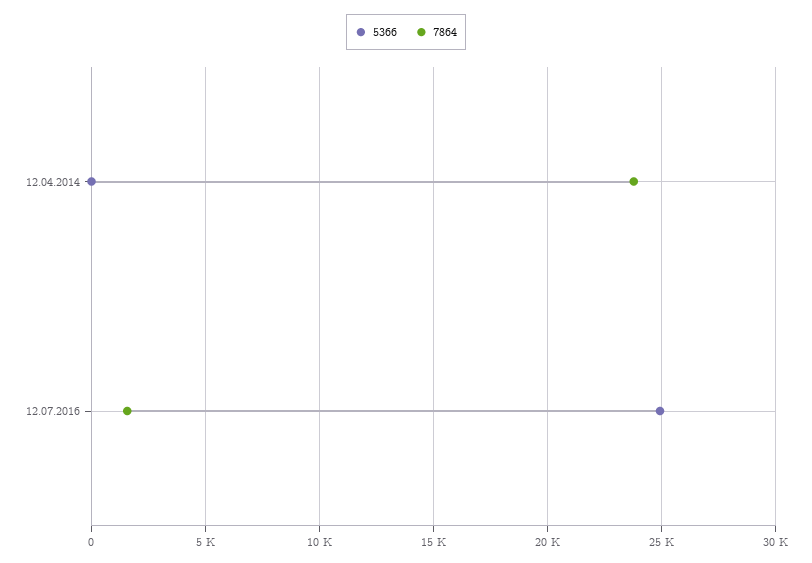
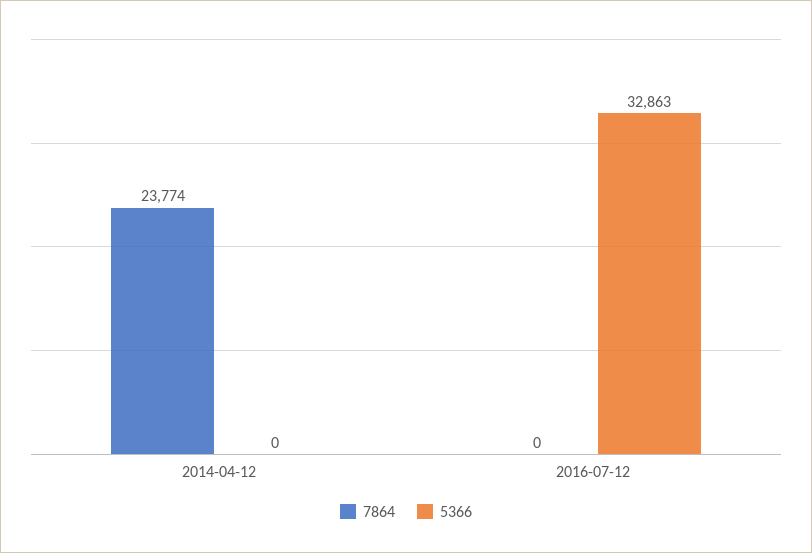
5366, 12.07.2016: 25000 -> 32863
7864, 12.07.2016: 1500 -> 0

